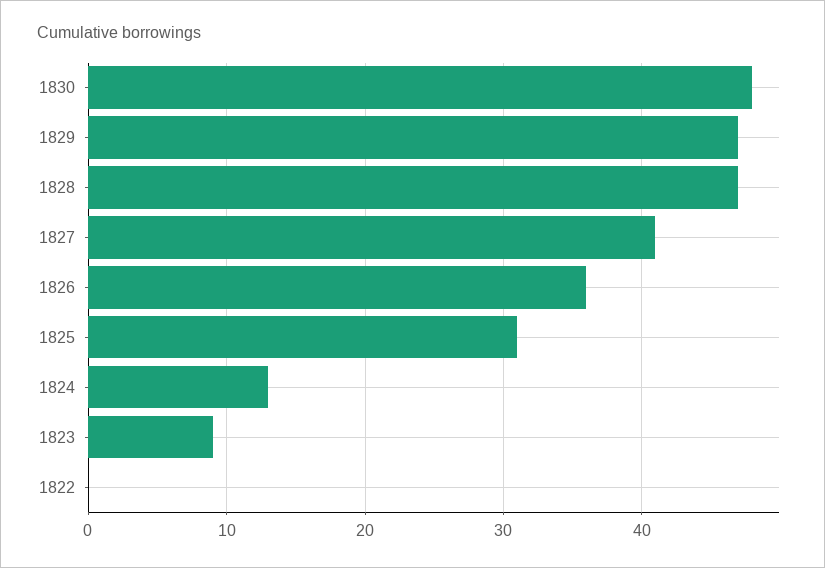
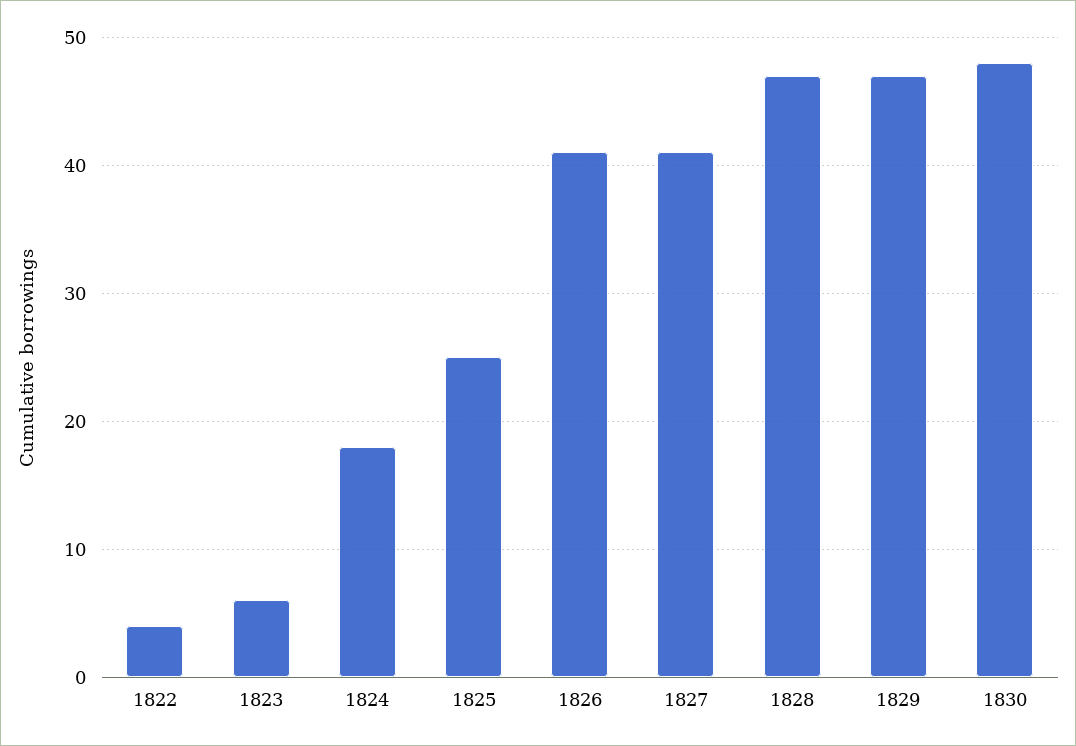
1826: 36 -> 41
1825: 31 -> 25
1824: 13 -> 18
1823: 9 -> 6
1822: 0 -> 4

